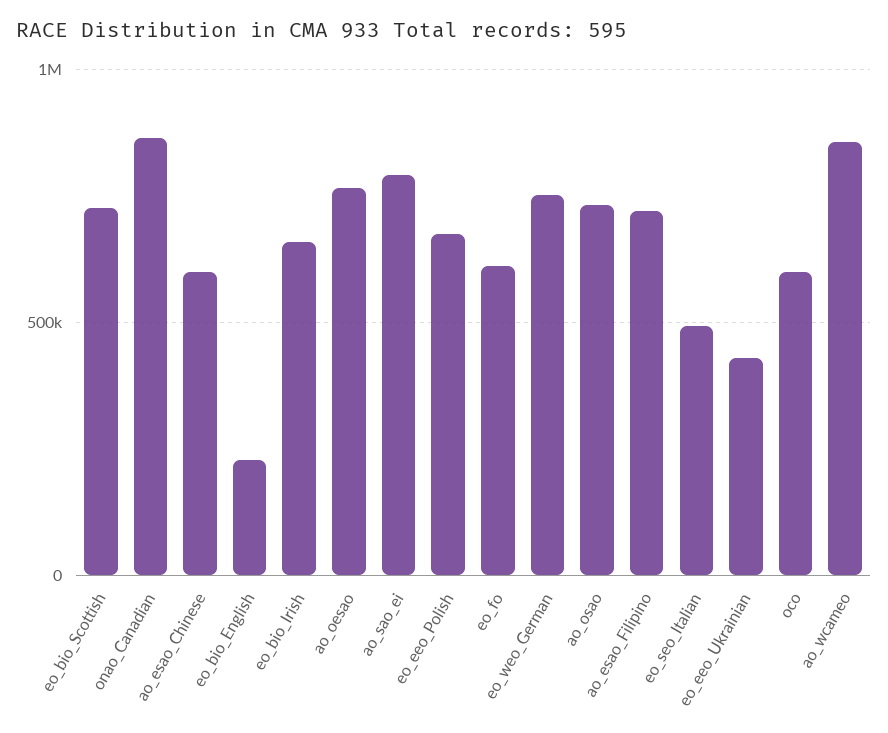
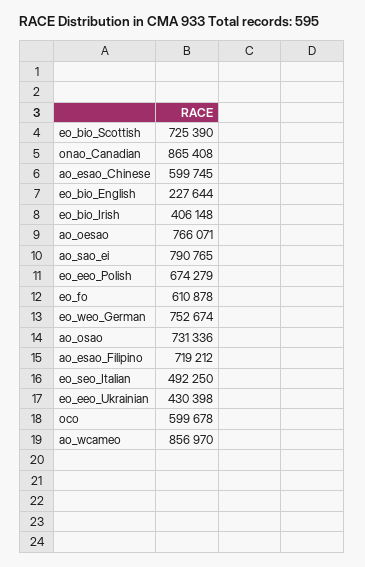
eo_bio_Irish: 650000 -> 406148

